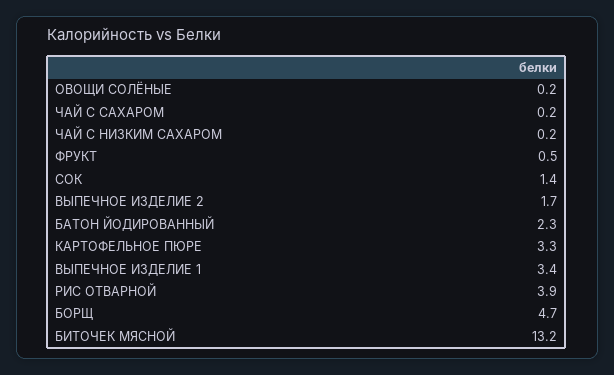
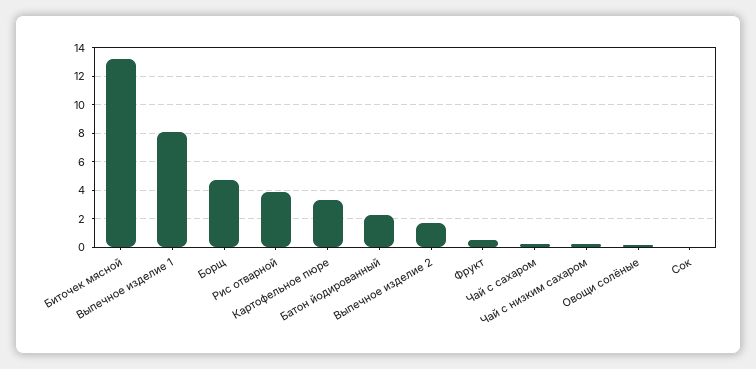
СОК: 1.4 -> 0
ВЫПЕЧНОЕ ИЗДЕЛИЕ 1: 3.4 -> 8

